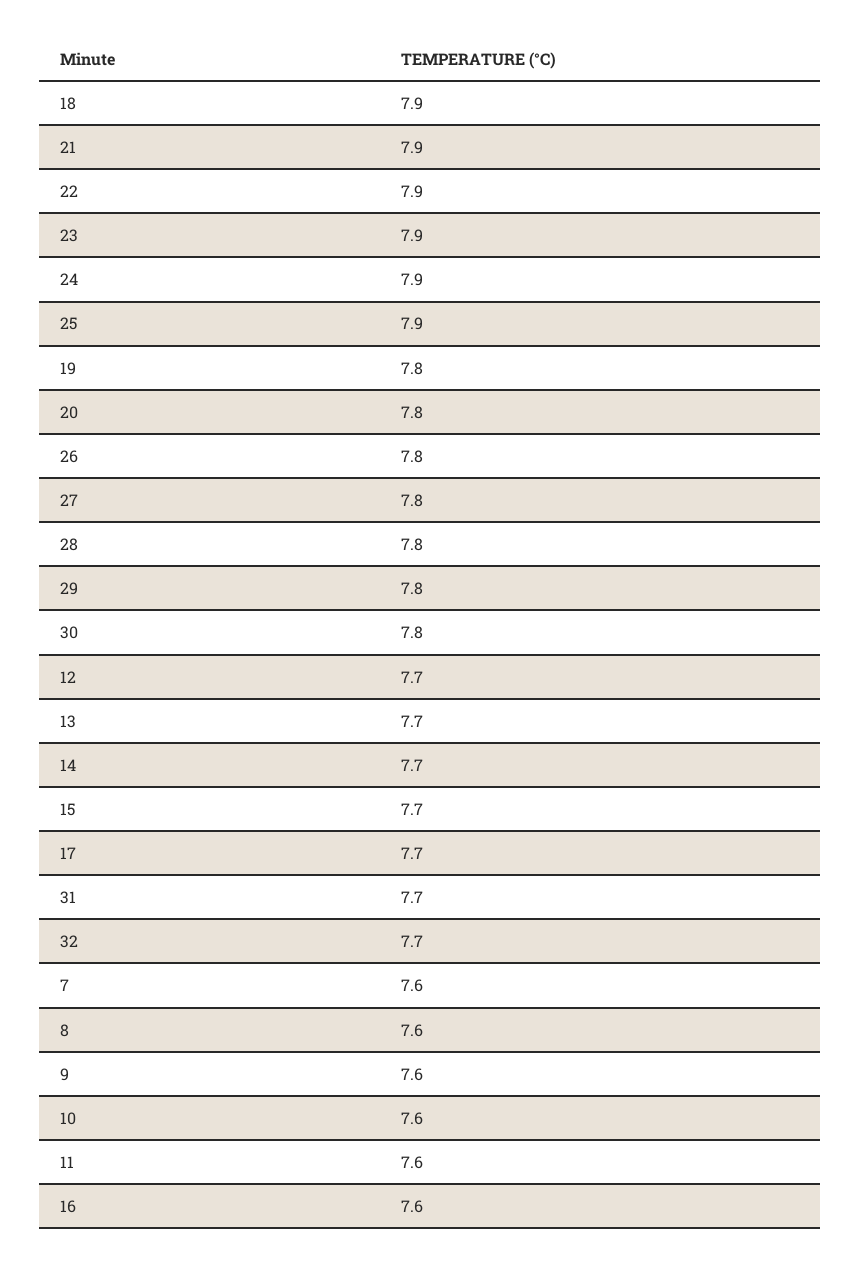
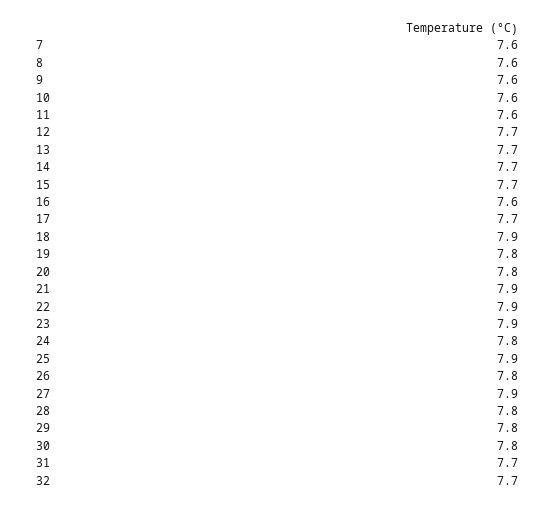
24: 7.9 -> 7.8
27: 7.8 -> 7.9

